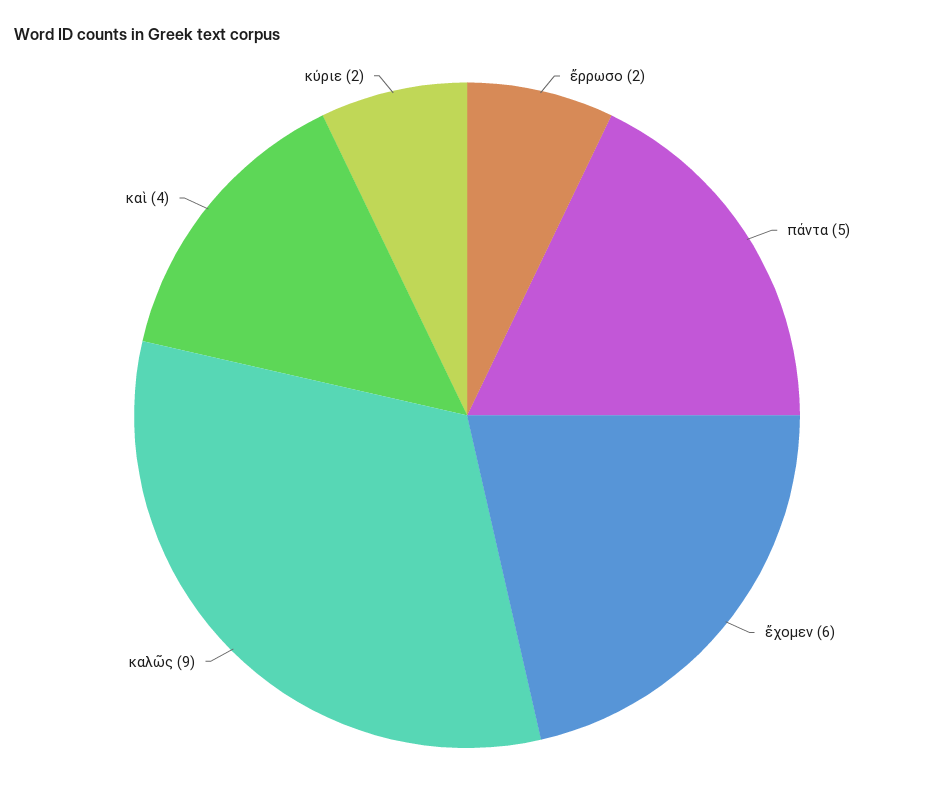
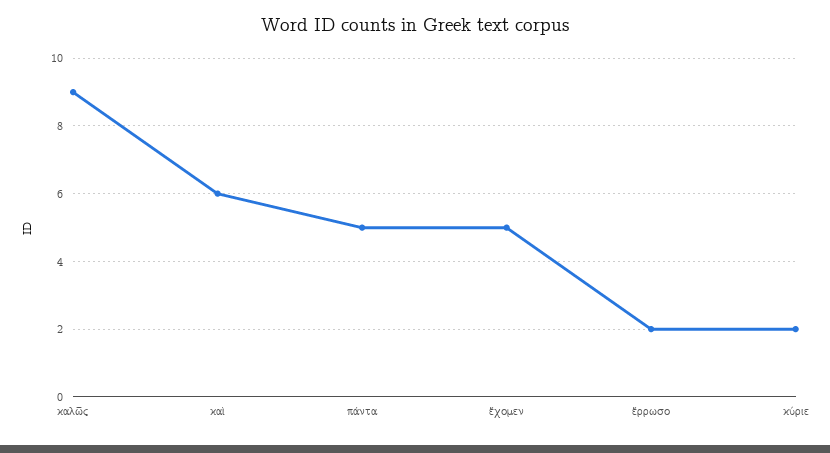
ἔχομεν: 6 -> 5
καὶ: 4 -> 6

